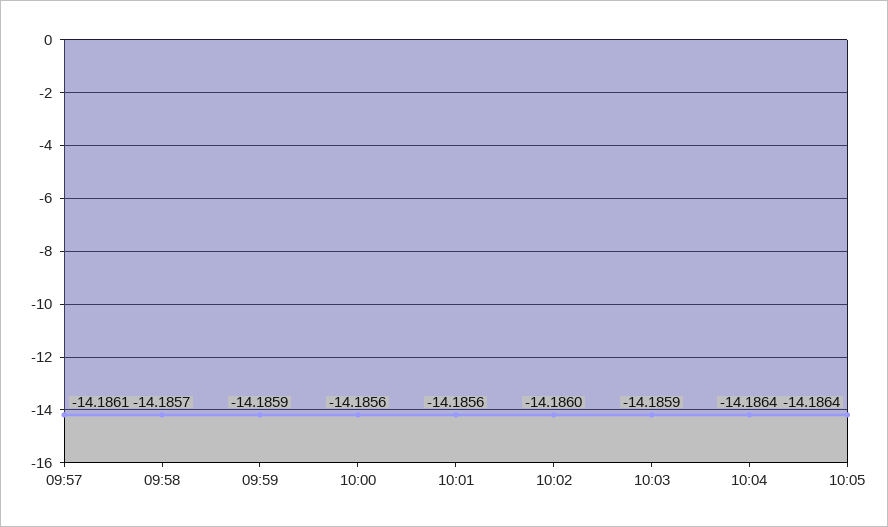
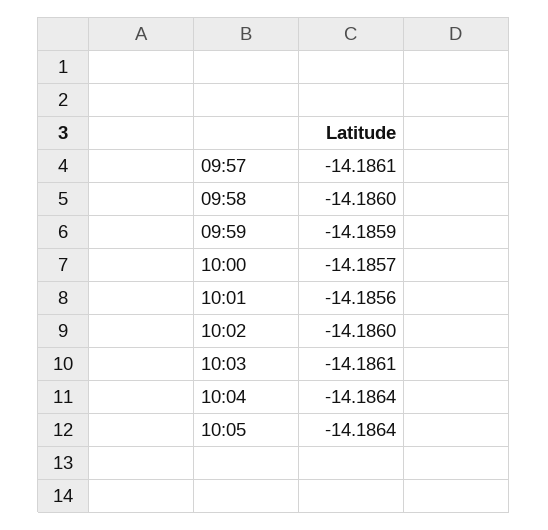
09:58: -14.1857 -> -14.186
10:00: -14.1856 -> -14.1857
10:03: -14.1859 -> -14.1861

